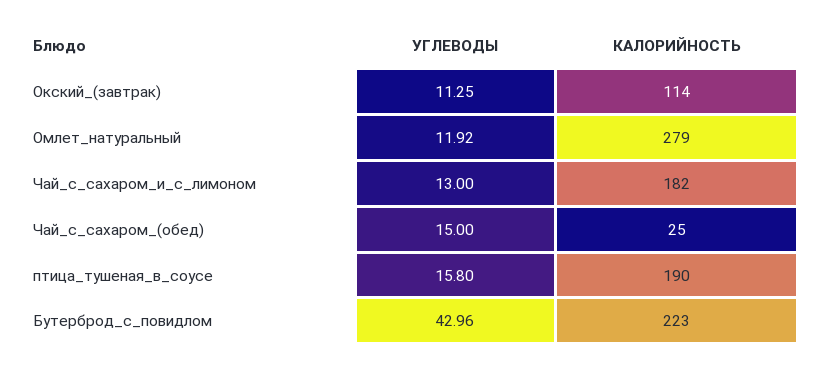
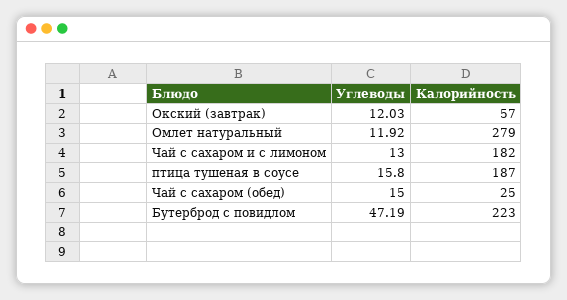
УГЛЕВОДЫ, Окский_(завтрак): 11.25 -> 12.03
КАЛОРИЙНОСТЬ, Окский_(завтрак): 114 -> 57
КАЛОРИЙНОСТЬ, птица_тушеная_в_соусе: 190 -> 187
УГЛЕВОДЫ, Бутерброд_с_повидлом: 42.96 -> 47.19

